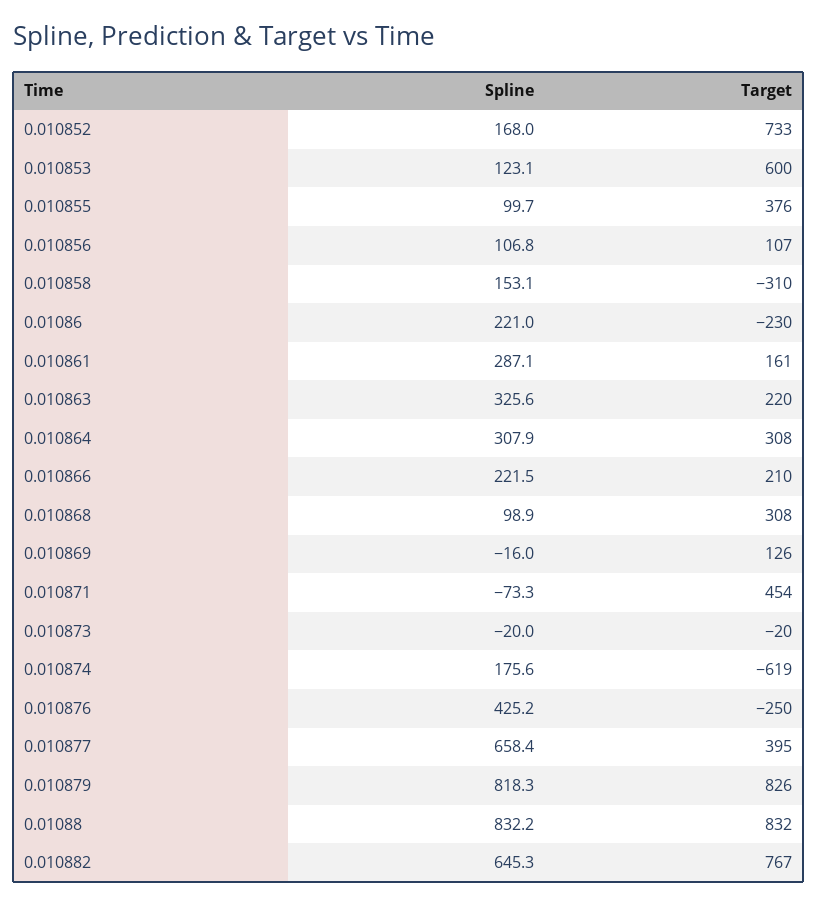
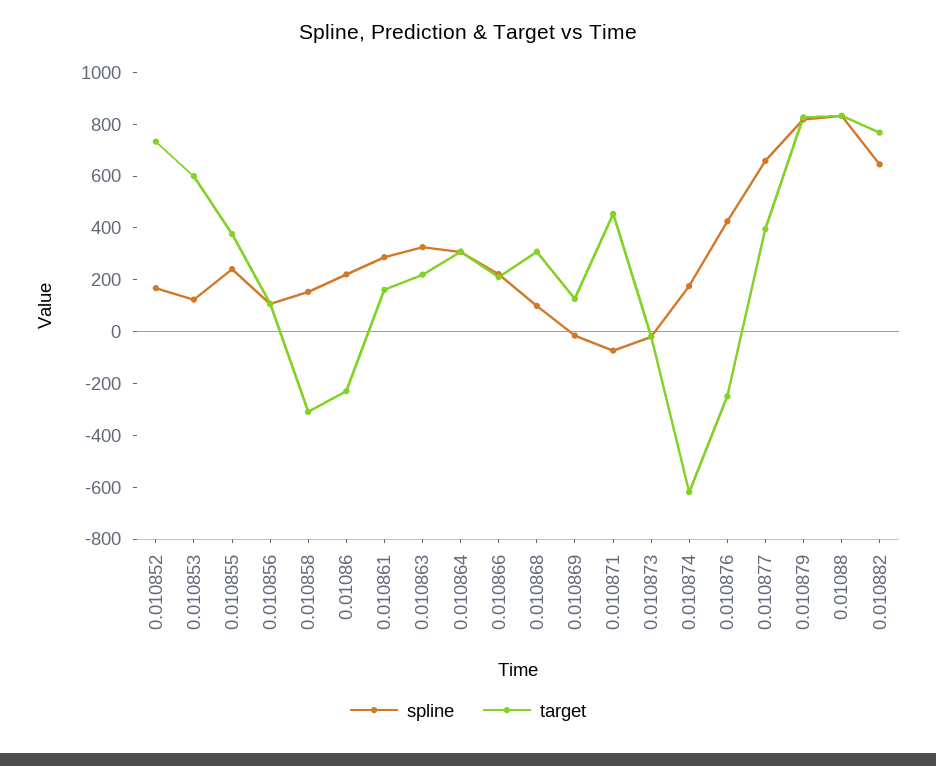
Spline, 0.010855: 99.7 -> 250

